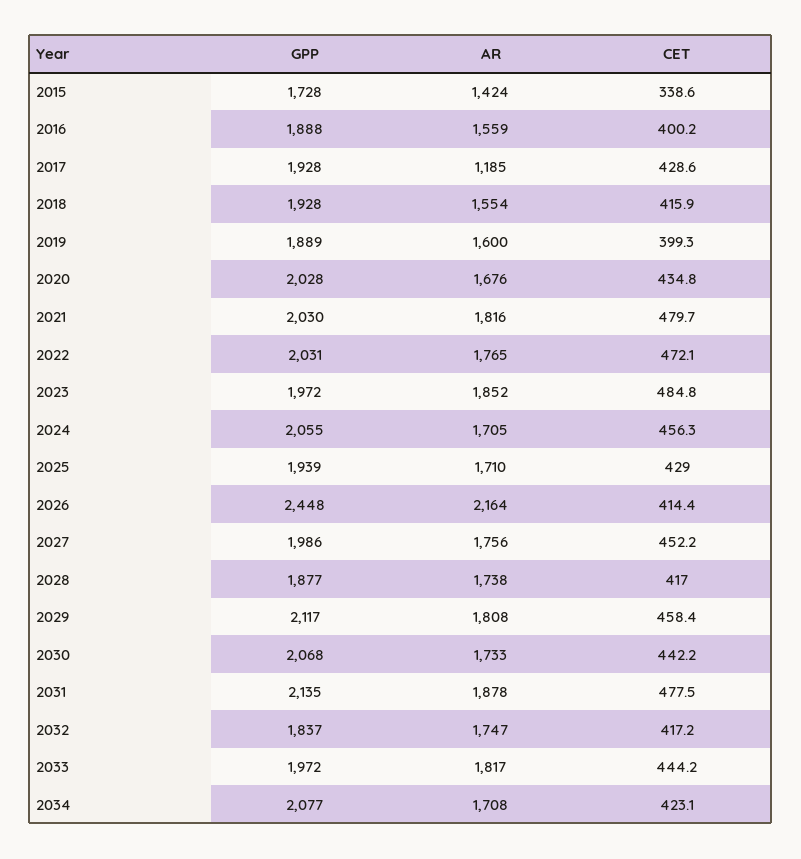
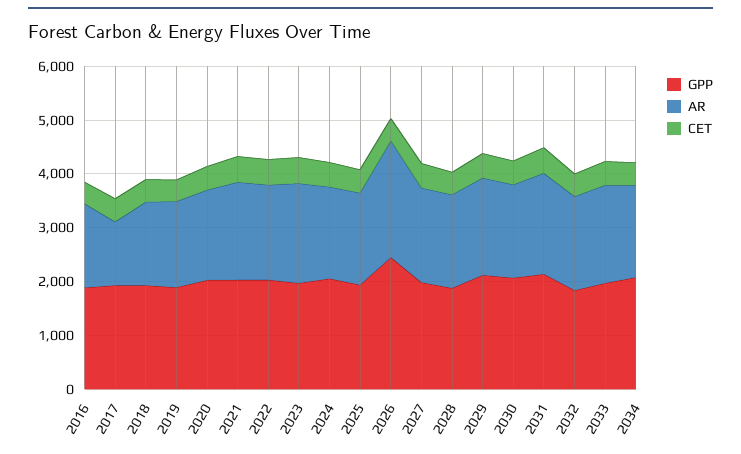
GPP, 2015: 1728 -> none
AR, 2015: 1424 -> none
CET, 2015: 338.6 -> none

